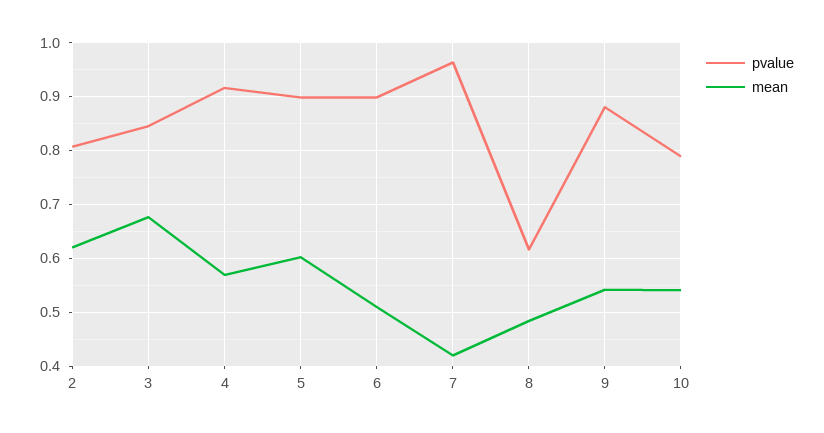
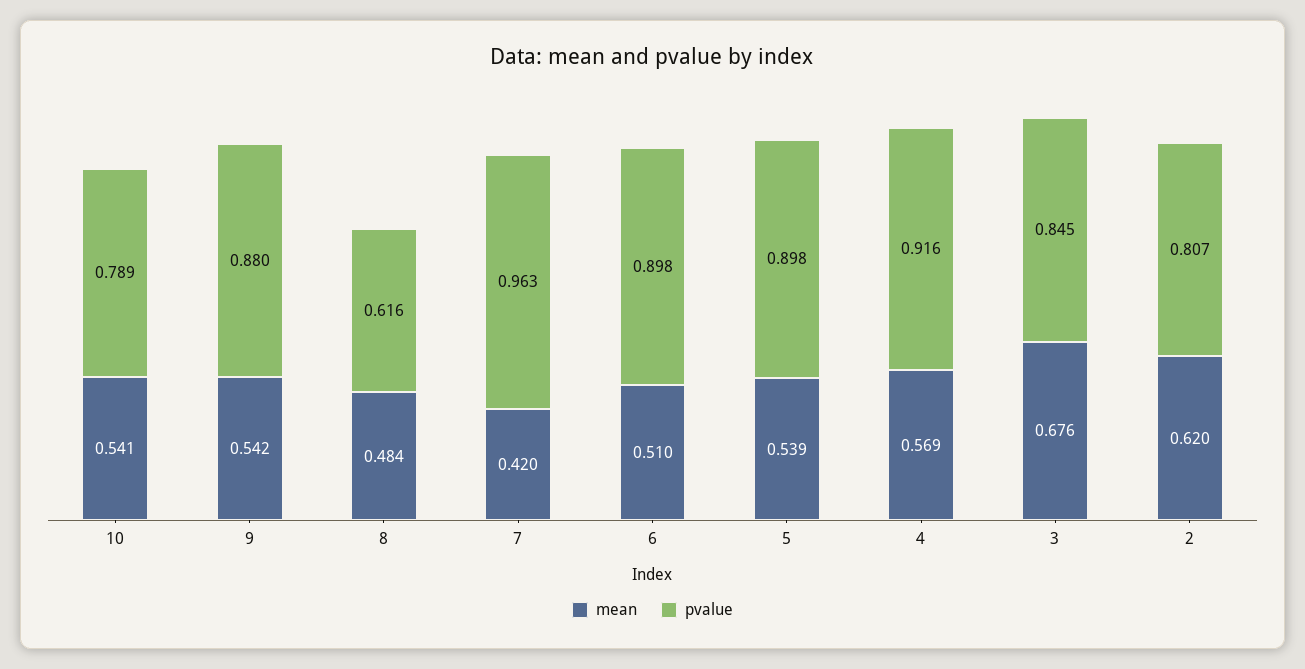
mean, 5: 0.6 -> 0.539

